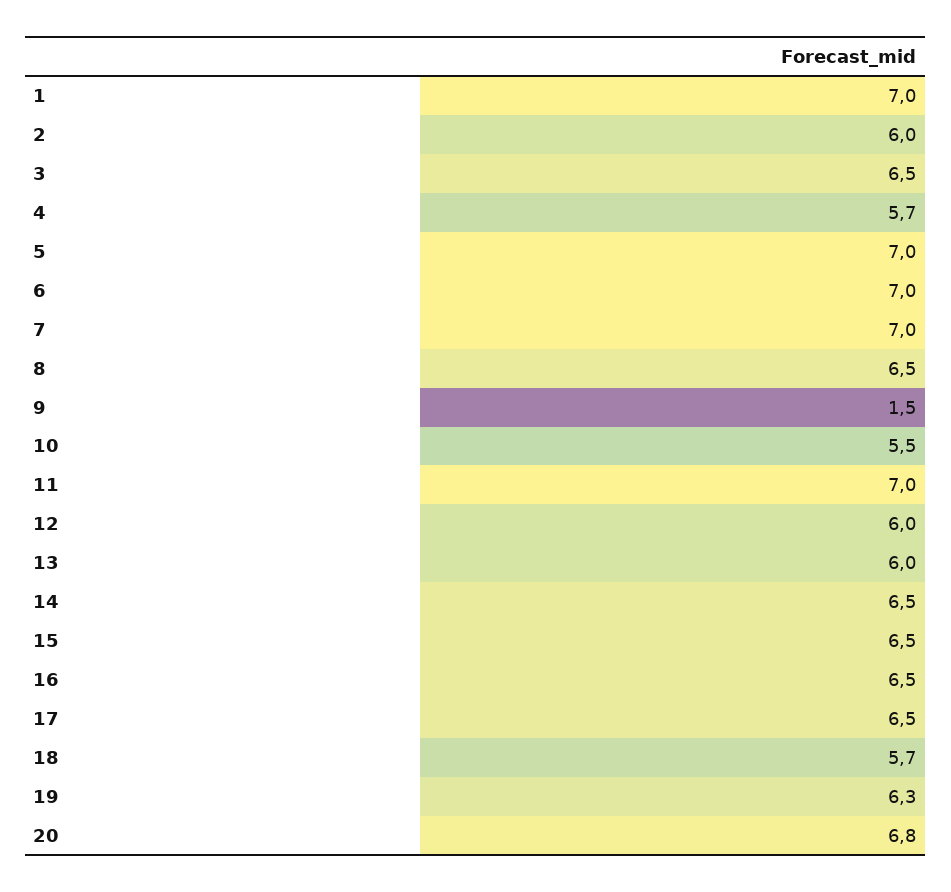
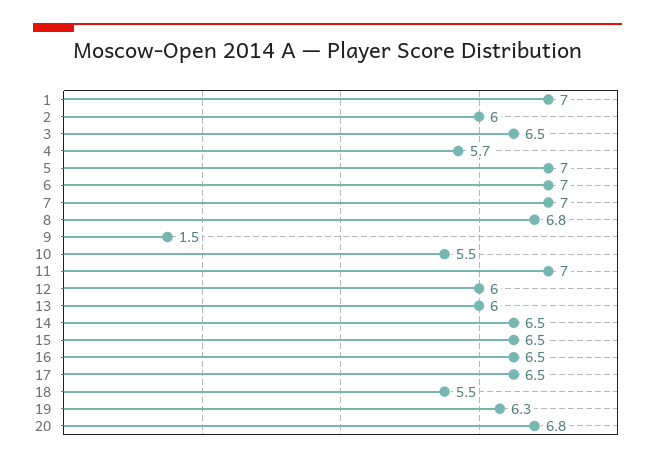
8: 6.5 -> 6.8
18: 5.7 -> 5.5

